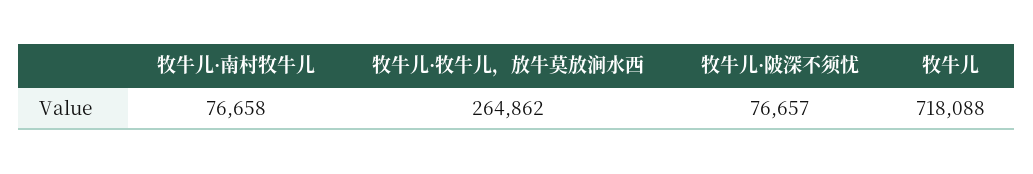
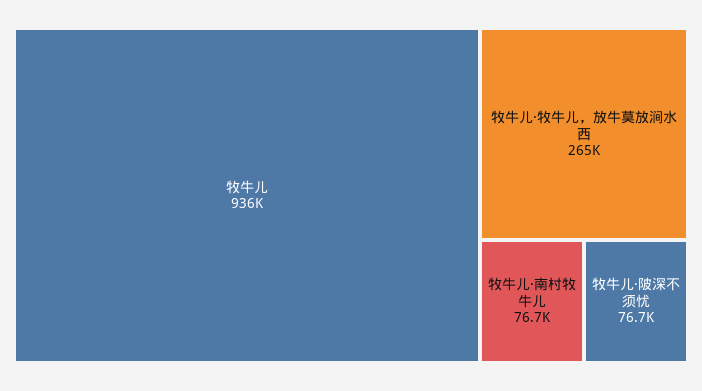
牧牛儿: 718088 -> 936000

